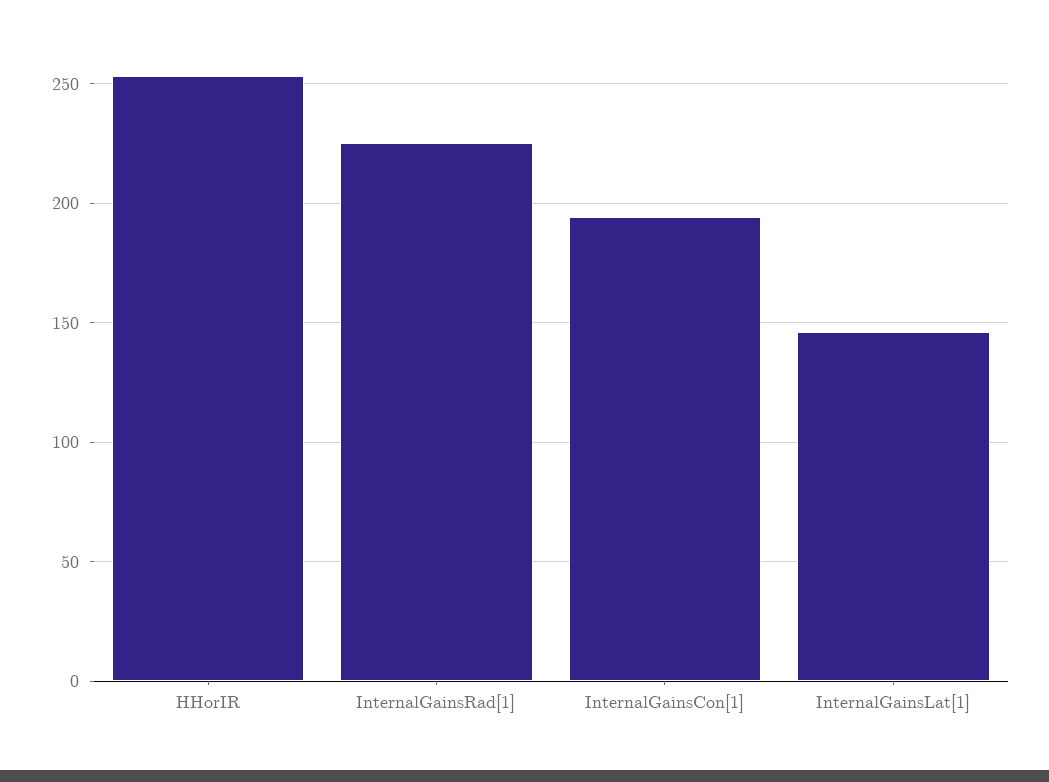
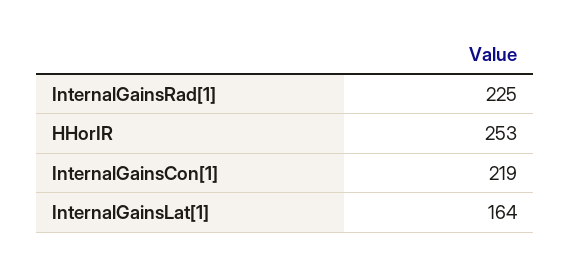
InternalGainsCon[1]: 195 -> 219
InternalGainsLat[1]: 145 -> 164

